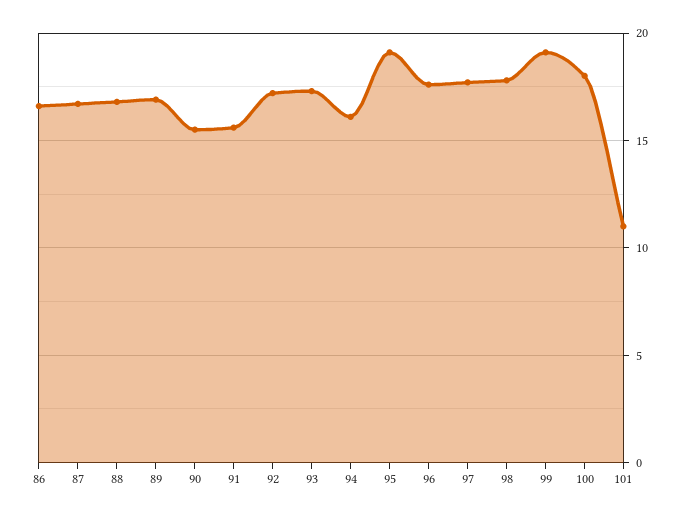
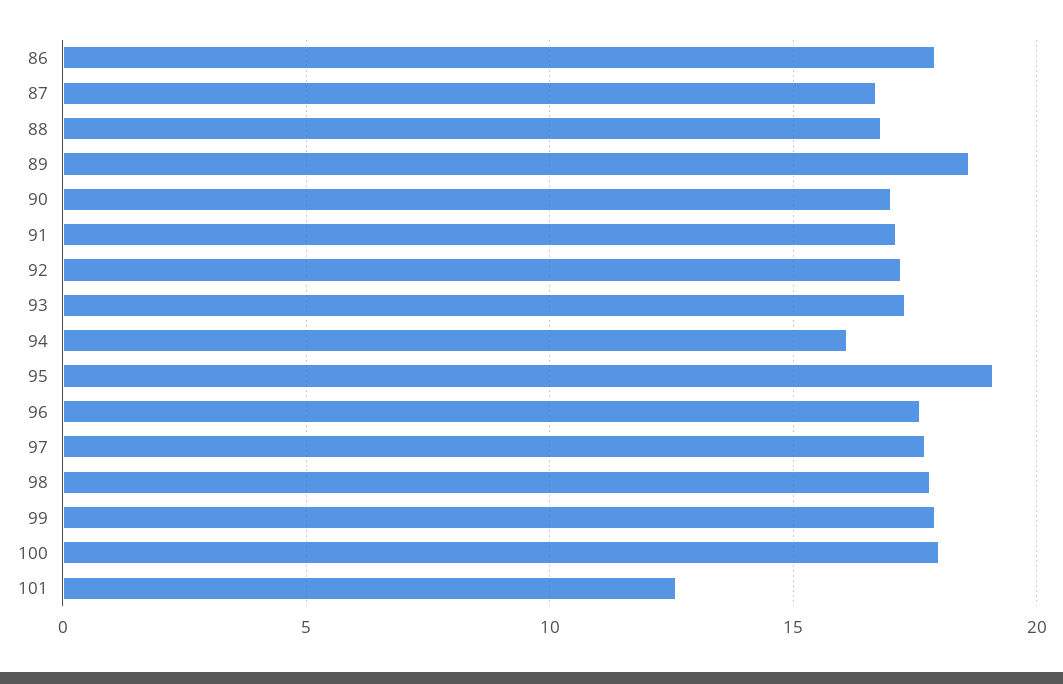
86: 16.5 -> 18
89: 17 -> 18.5
90: 15.5 -> 17
91: 15.5 -> 17
99: 19 -> 18
101: 11 -> 12.5

